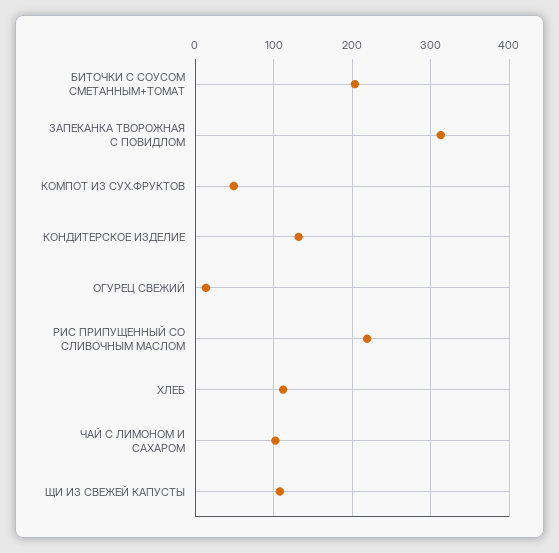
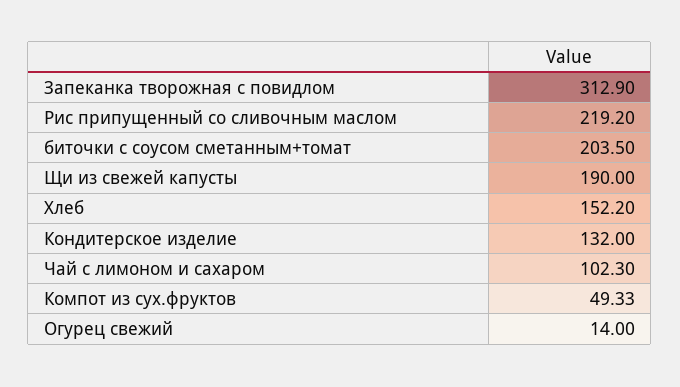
ХЛЕБ: 110 -> 152.2
ЩИ ИЗ СВЕЖЕЙ КАПУСТЫ: 110 -> 190

